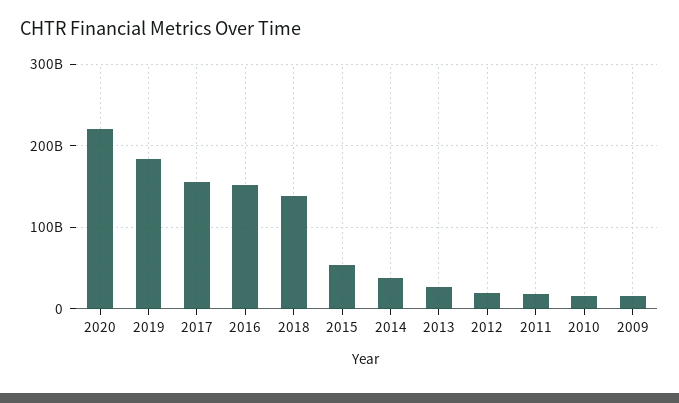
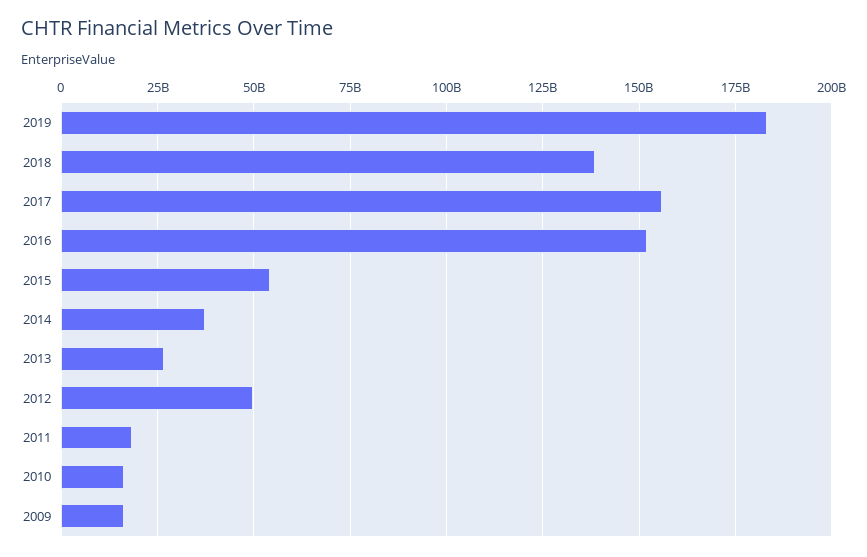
2020: 220000000000 -> none
2012: 20000000000 -> 50000000000

